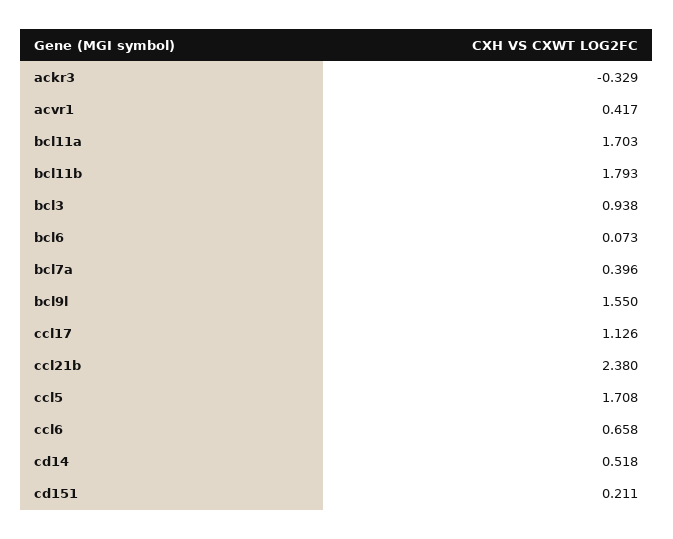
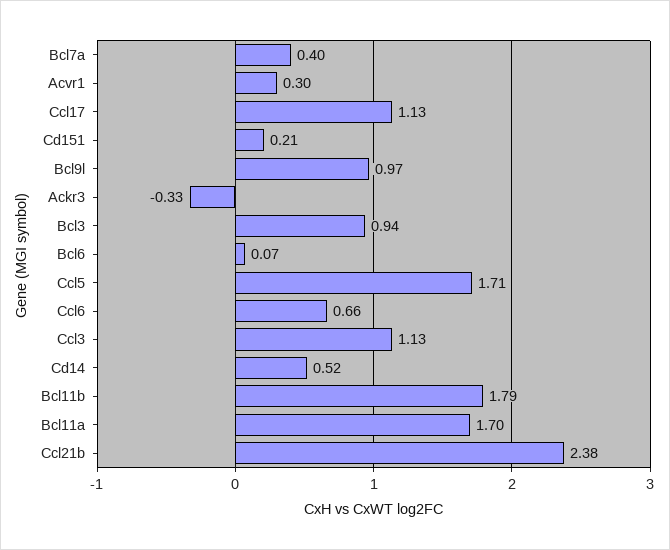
acvr1: 0.417 -> 0.3
bcl9l: 1.55 -> 0.97
Ccl3: none -> 1.13

